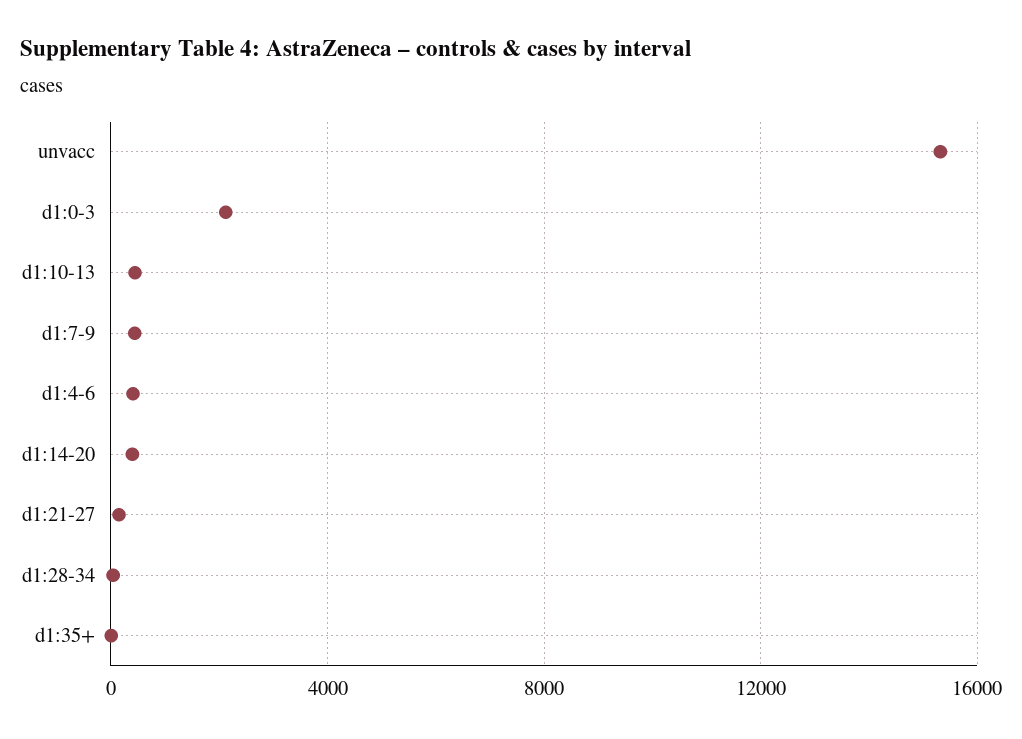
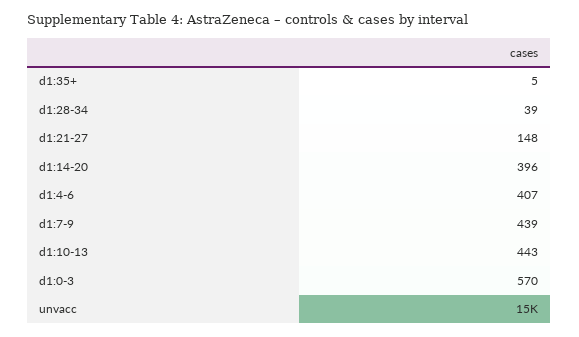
d1:0-3: 2000 -> 570

